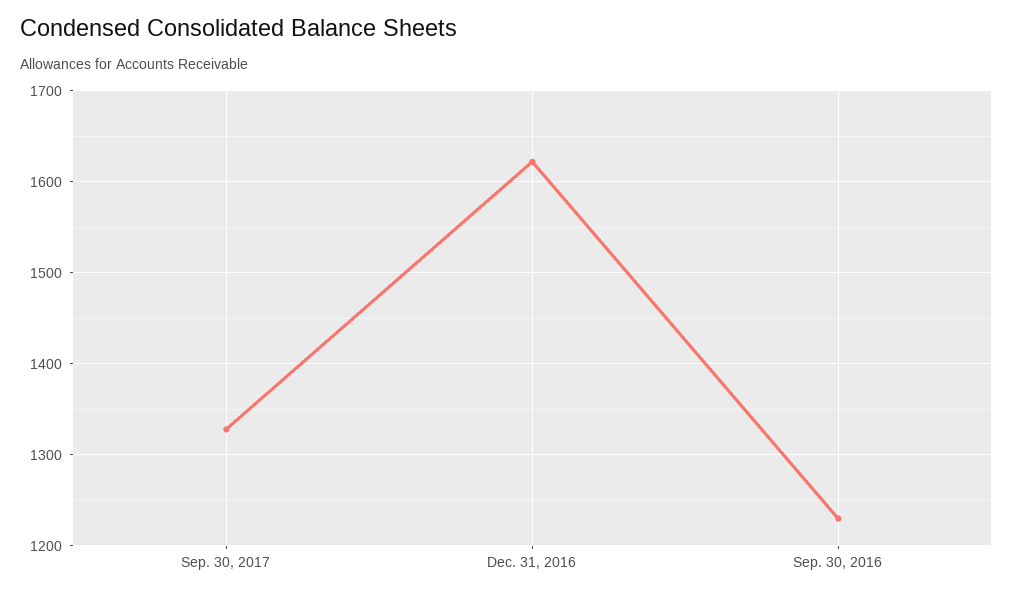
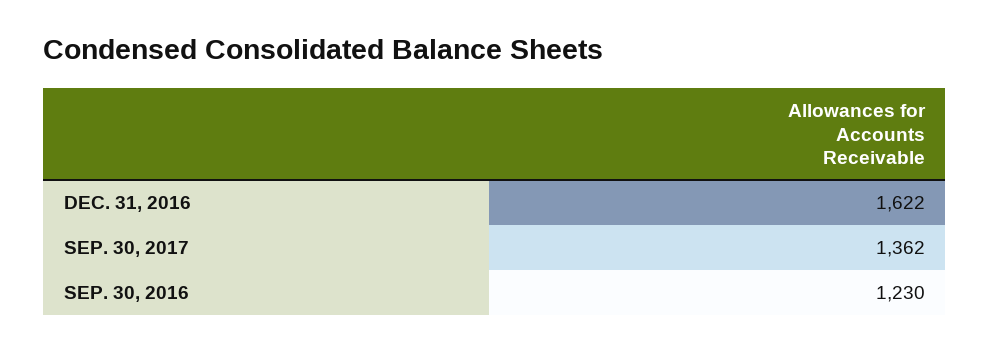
Sep. 30, 2017: 1330 -> 1362

